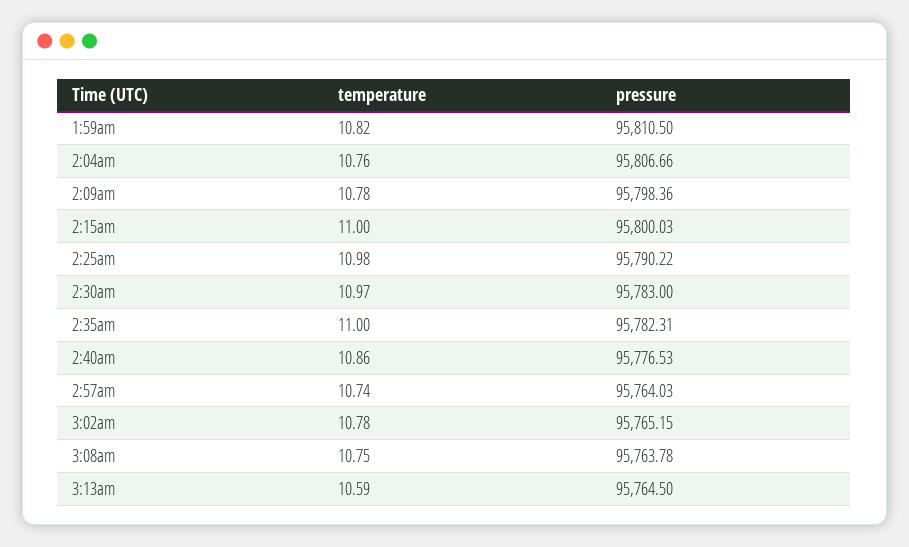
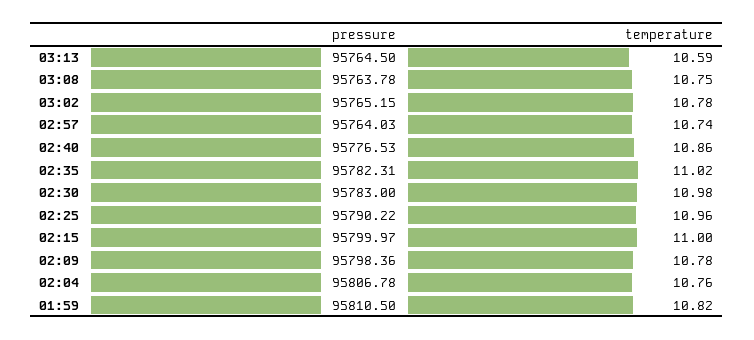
pressure, 2:04am: 95806.66 -> 95806.78
pressure, 2:15am: 95800.03 -> 95799.97
temperature, 2:25am: 10.98 -> 10.96
temperature, 2:30am: 10.97 -> 10.98
temperature, 2:35am: 11 -> 11.02

